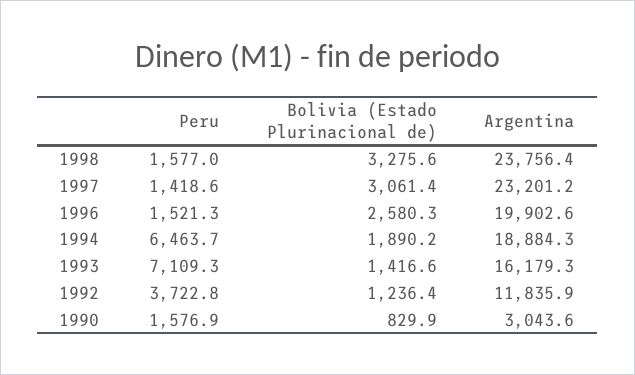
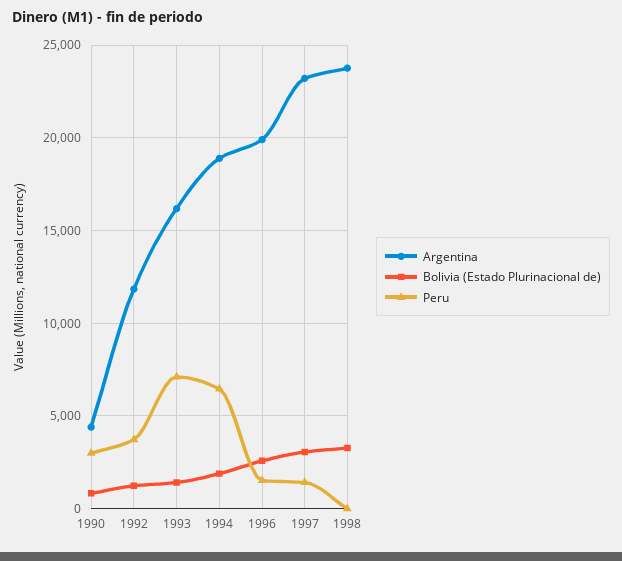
Peru, 1998: 1577 -> 0
Peru, 1990: 1576.9 -> 3000
Argentina, 1990: 3043.6 -> 4500

